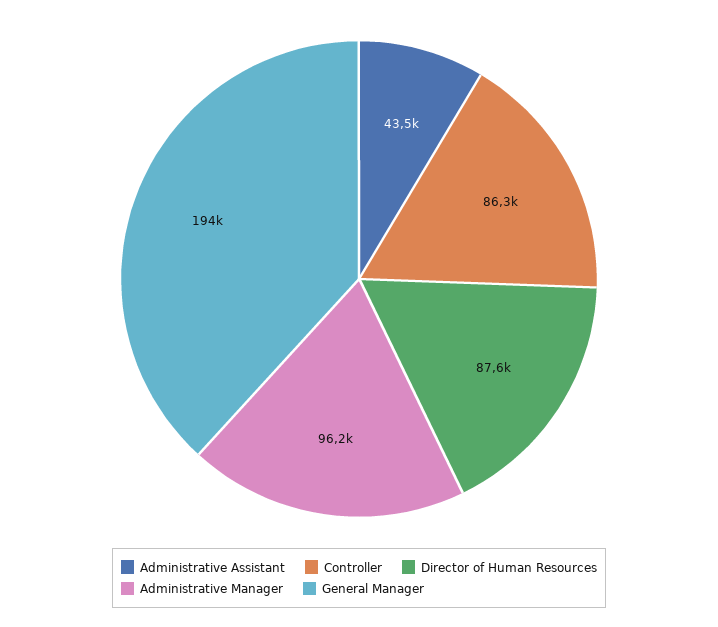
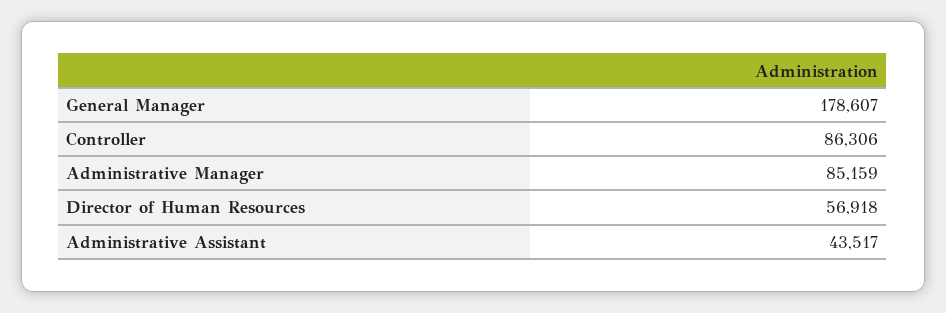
Director of Human Resources: 87600 -> 56918
Administrative Manager: 96200 -> 85159
General Manager: 194000 -> 178607

